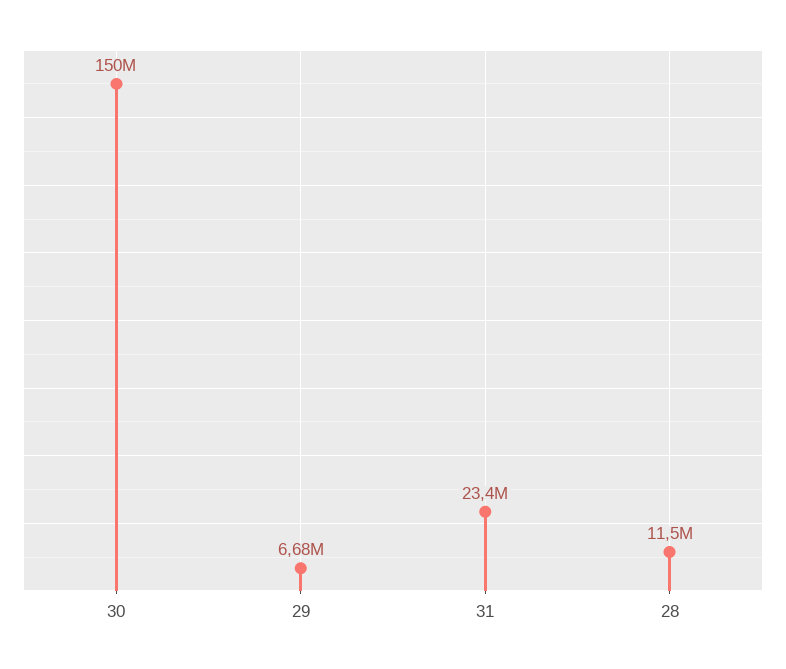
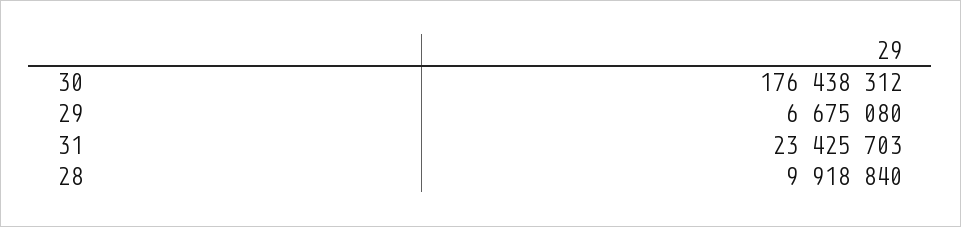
30: 150000000 -> 176438312
28: 11500000 -> 9918840

